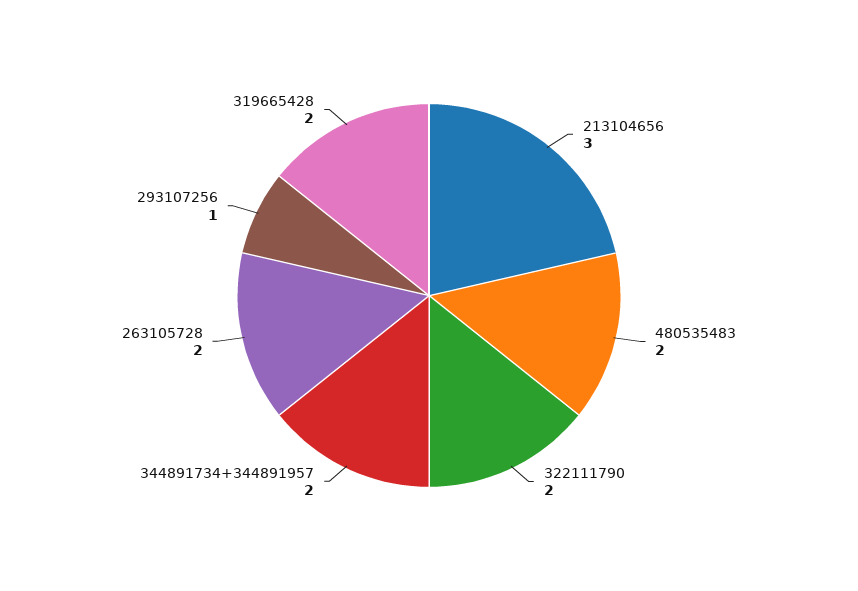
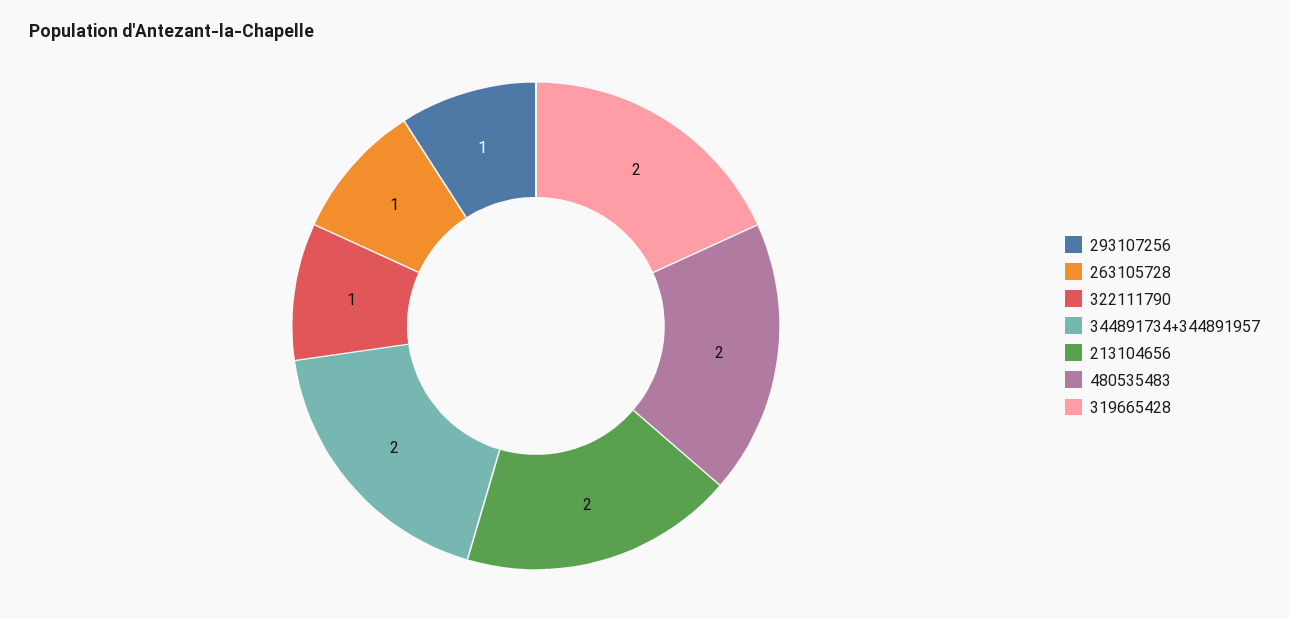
213104656: 3 -> 2
322111790: 2 -> 1
263105728: 2 -> 1

